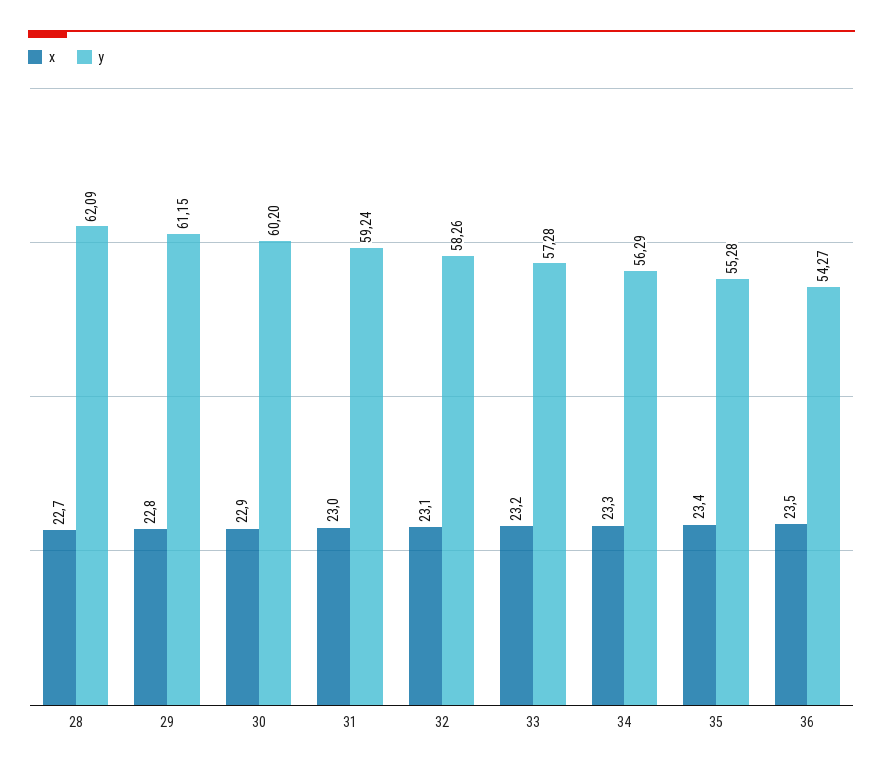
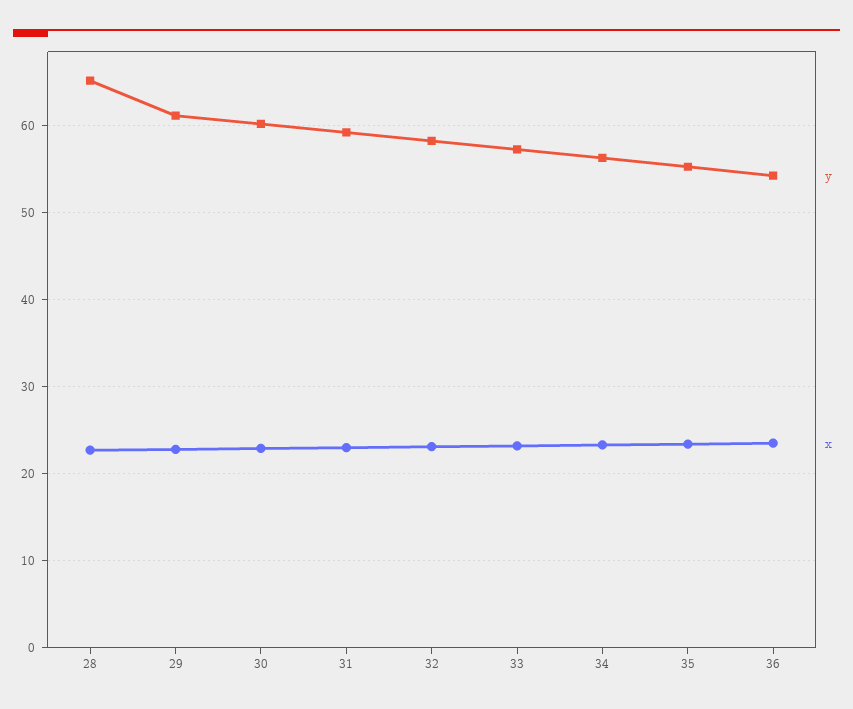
y, 28: 62.09 -> 65

